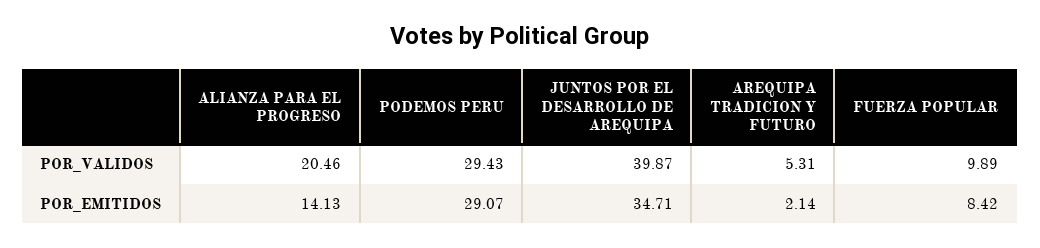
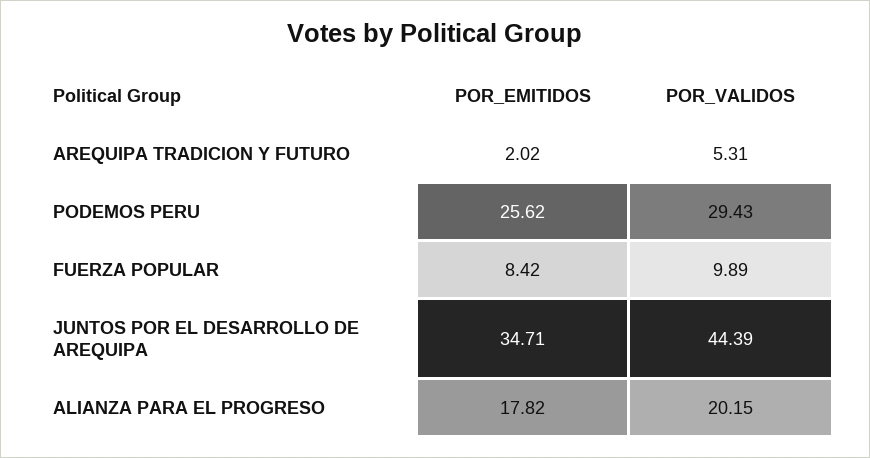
ALIANZA PARA EL PROGRESO, POR_VALIDOS: 20.46 -> 20.15
JUNTOS POR EL DESARROLLO DE AREQUIPA, POR_VALIDOS: 39.87 -> 44.39
ALIANZA PARA EL PROGRESO, POR_EMITIDOS: 14.13 -> 17.82
PODEMOS PERU, POR_EMITIDOS: 29.07 -> 25.62
AREQUIPA TRADICION Y FUTURO, POR_EMITIDOS: 2.14 -> 2.02

